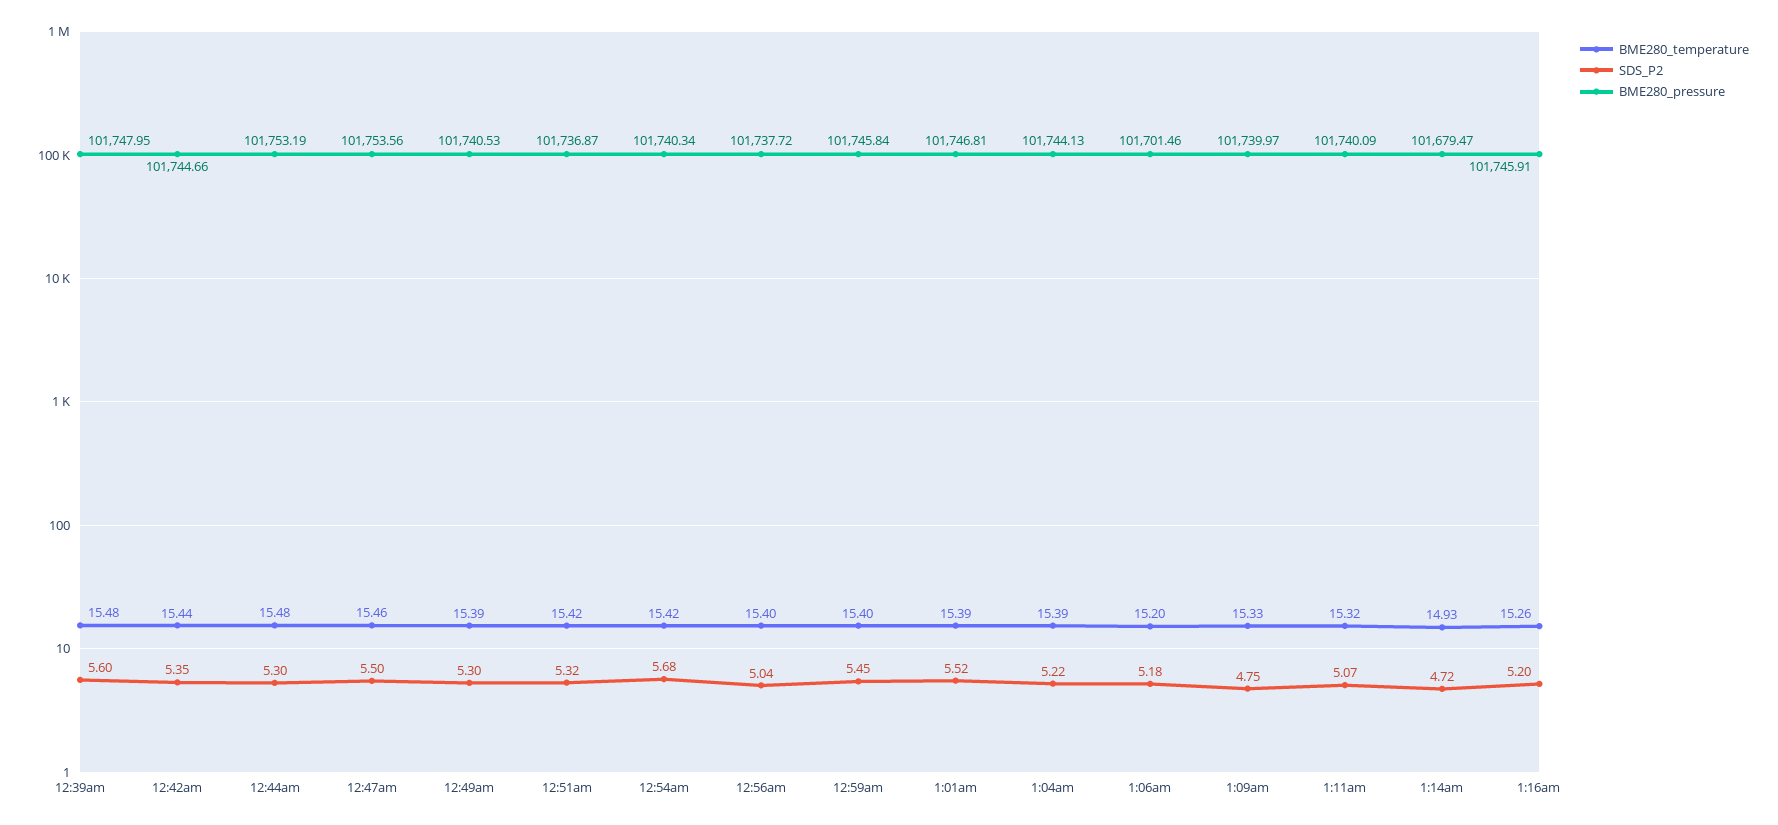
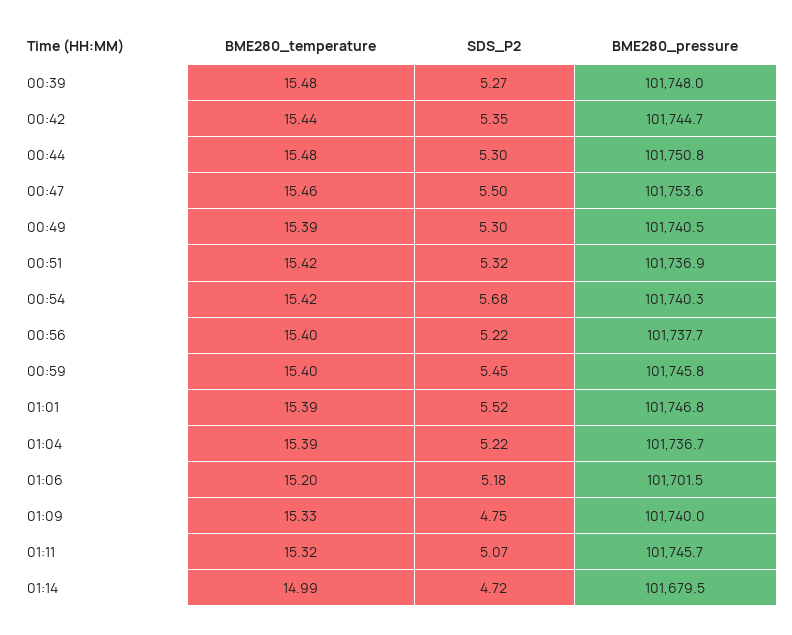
SDS_P2, 12:39am: 5.6 -> 5.27
BME280_pressure, 12:44am: 101753.19 -> 101750.8
SDS_P2, 12:56am: 5.04 -> 5.22
BME280_pressure, 1:04am: 101744.13 -> 101736.7
BME280_pressure, 1:11am: 101740.09 -> 101745.7
BME280_temperature, 1:14am: 14.93 -> 14.99
BME280_temperature, 1:16am: 15.26 -> none
SDS_P2, 1:16am: 5.2 -> none
BME280_pressure, 1:16am: 101745.91 -> none

